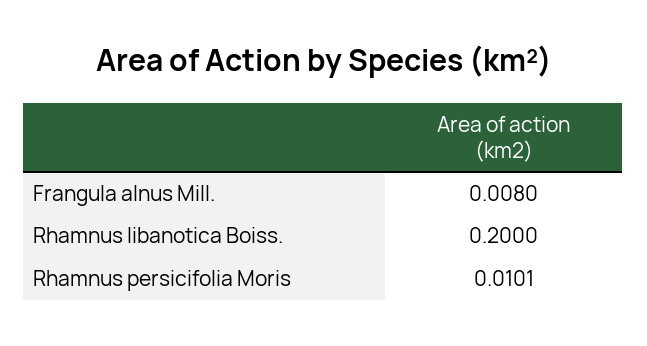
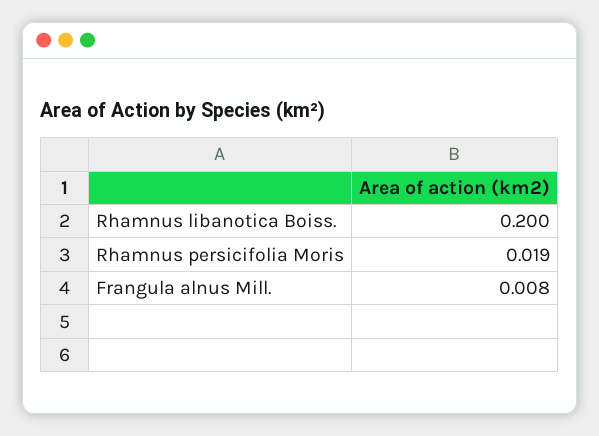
Rhamnus persicifolia Moris: 0.0101 -> 0.019

